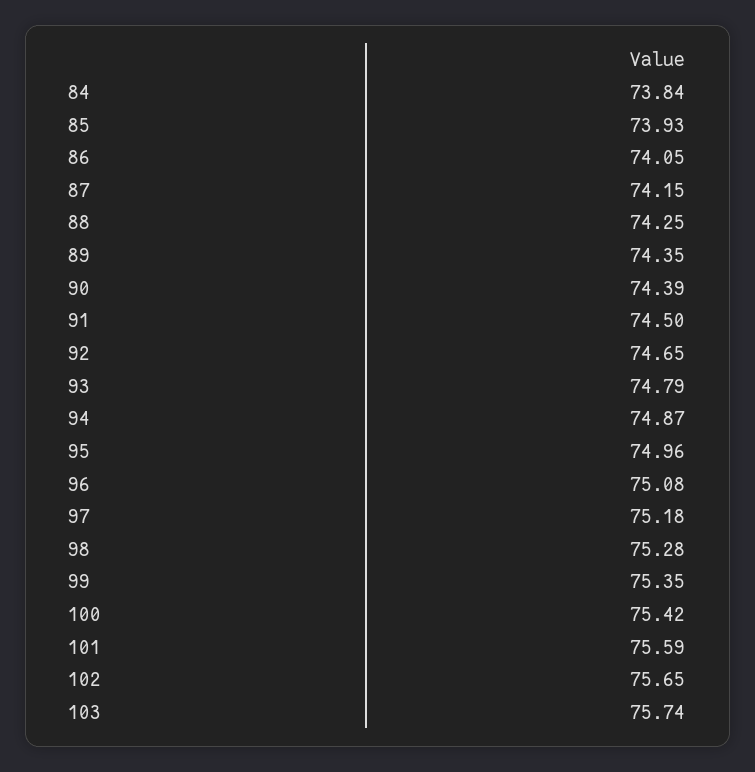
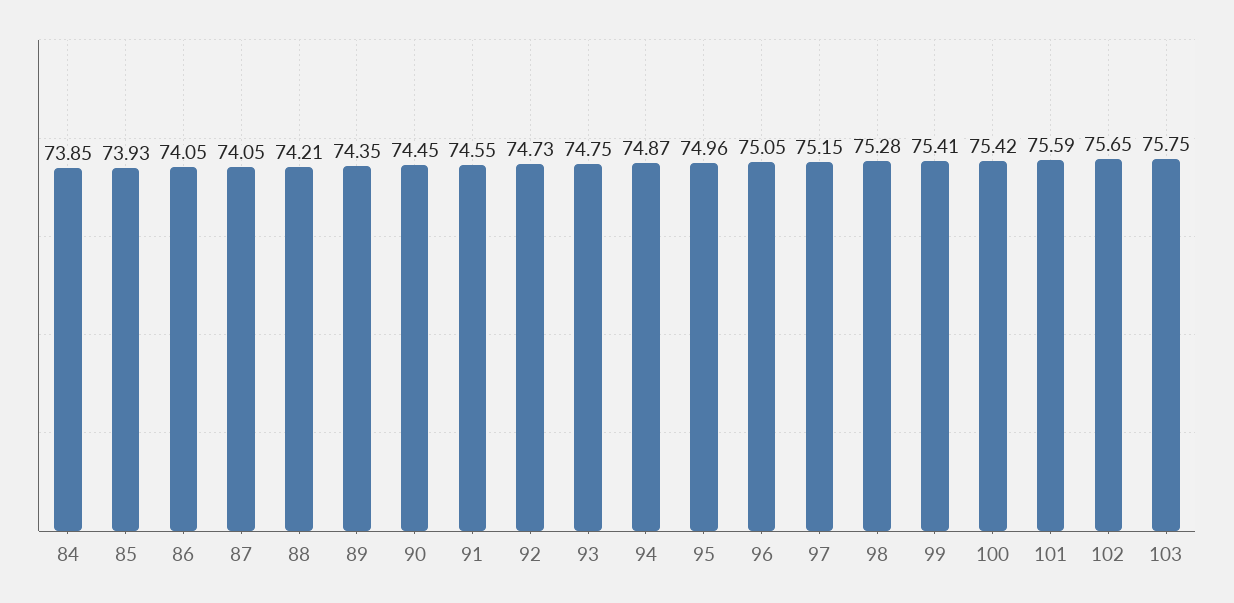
84: 73.84 -> 73.85
87: 74.15 -> 74.05
88: 74.25 -> 74.21
90: 74.39 -> 74.45
91: 74.5 -> 74.55
92: 74.65 -> 74.73
93: 74.79 -> 74.75
96: 75.08 -> 75.05
97: 75.18 -> 75.15
99: 75.35 -> 75.41
103: 75.74 -> 75.75

